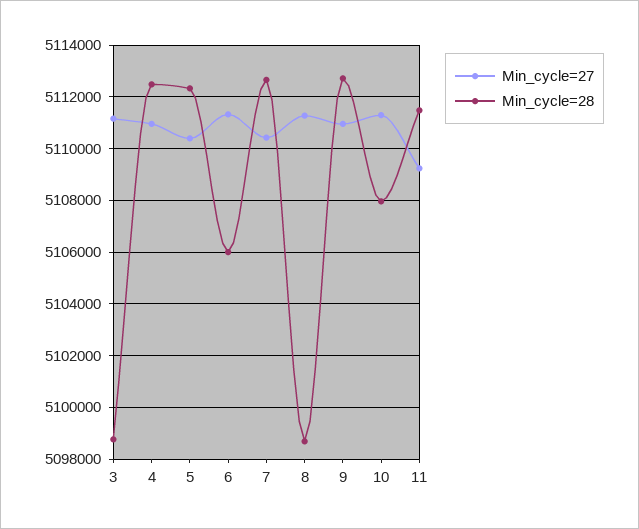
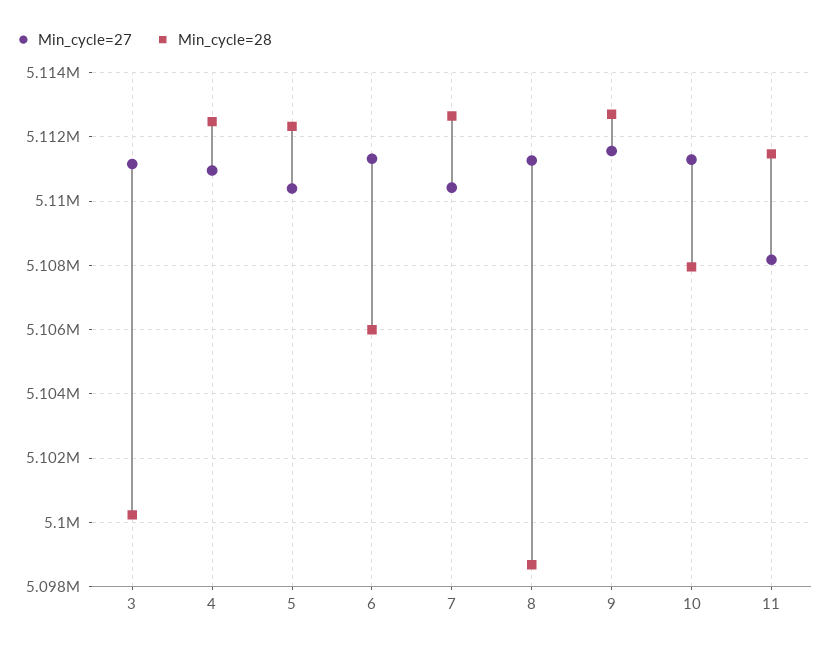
Min_cycle=28, 3: 5098750 -> 5100200
Min_cycle=27, 9: 5111000 -> 5111600
Min_cycle=27, 11: 5109250 -> 5108200

